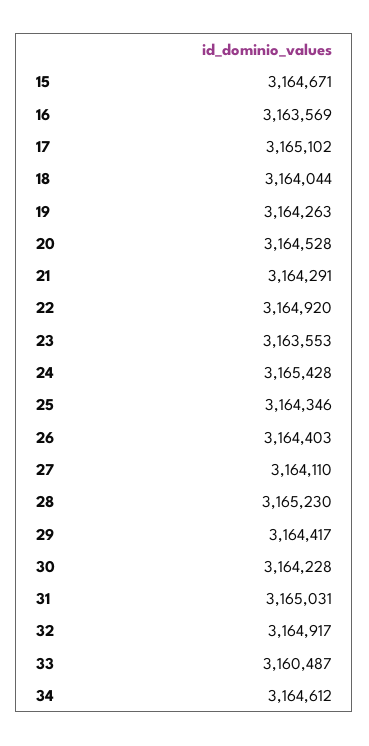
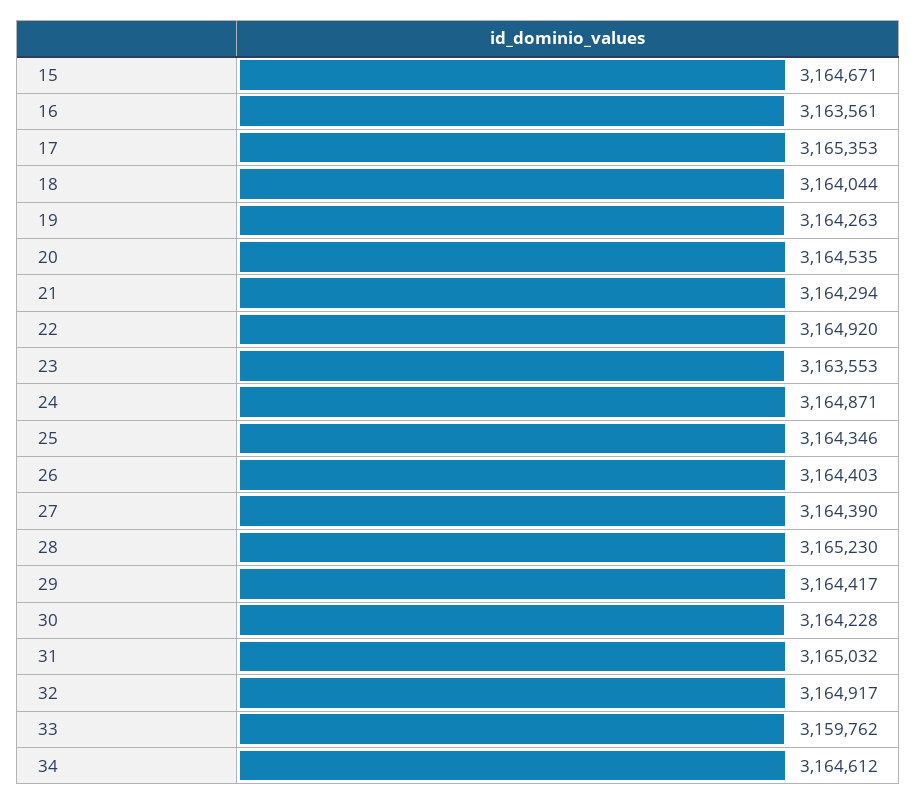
16: 3163569 -> 3163561
17: 3165102 -> 3165353
20: 3164528 -> 3164535
21: 3164291 -> 3164294
24: 3165428 -> 3164871
27: 3164110 -> 3164390
31: 3165031 -> 3165032
33: 3160487 -> 3159762

